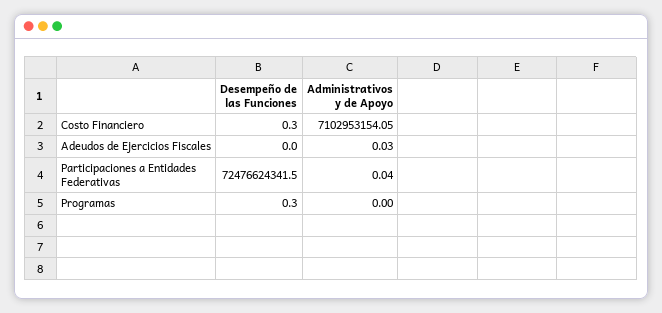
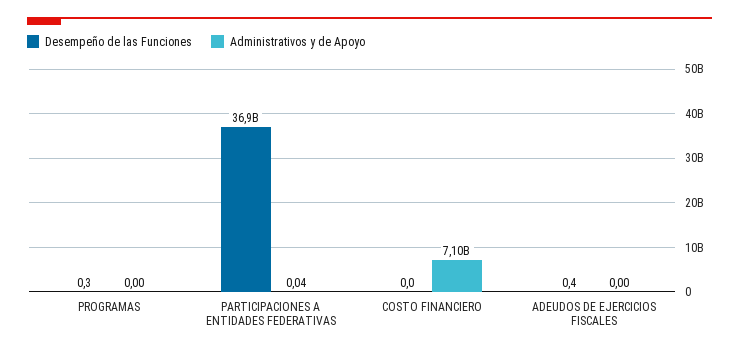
Desempeño de las Funciones, Costo Financiero: 0.3 -> 0
Desempeño de las Funciones, Adeudos de Ejercicios Fiscales: 0 -> 0.4
Administrativos y de Apoyo, Adeudos de Ejercicios Fiscales: 0.03 -> 0
Desempeño de las Funciones, Participaciones a Entidades Federativas: 72476624341.5 -> 36900000000

